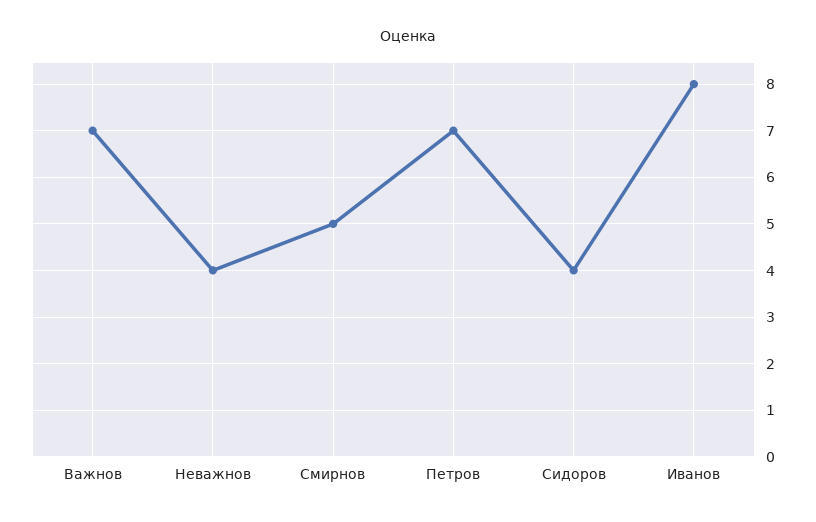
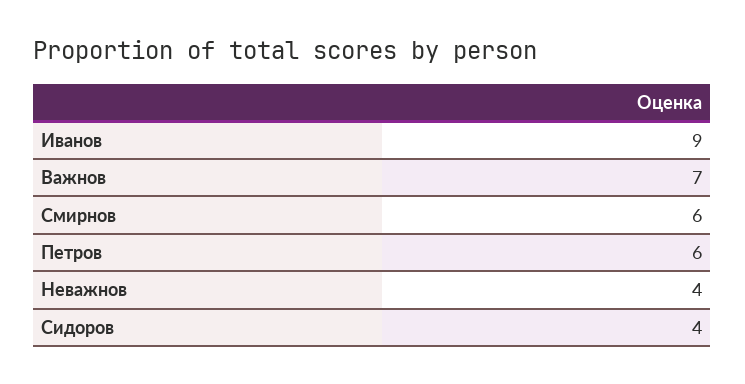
Смирнов: 5 -> 6
Петров: 7 -> 6
Иванов: 8 -> 9

